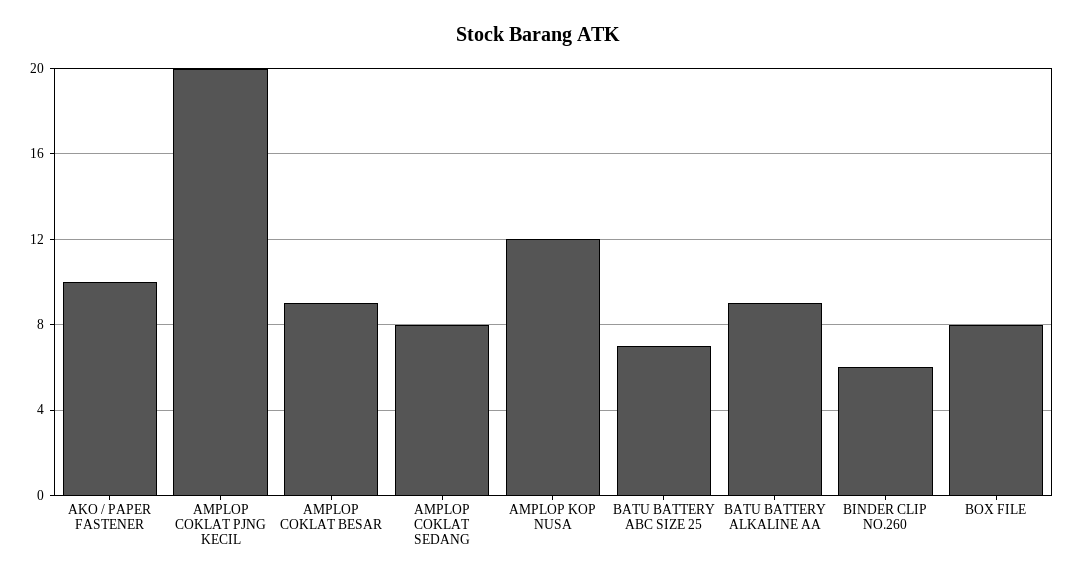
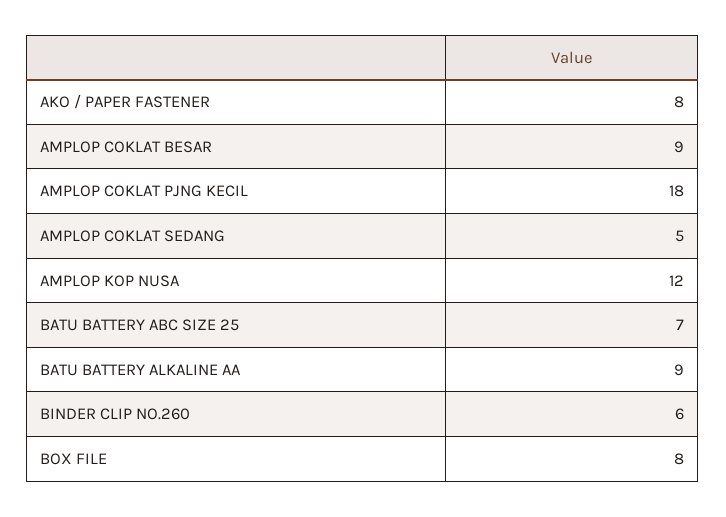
AKO / PAPER FASTENER: 10 -> 8
AMPLOP COKLAT PJNG KECIL: 20 -> 18
AMPLOP COKLAT SEDANG: 8 -> 5

